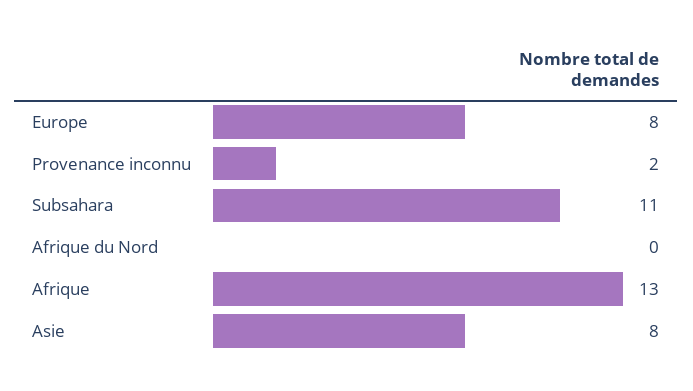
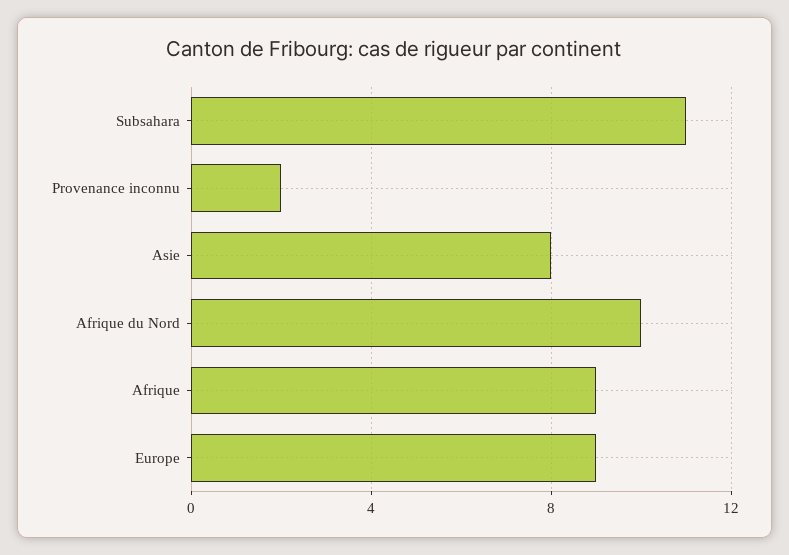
Europe: 8 -> 9
Afrique du Nord: 0 -> 10
Afrique: 13 -> 9

